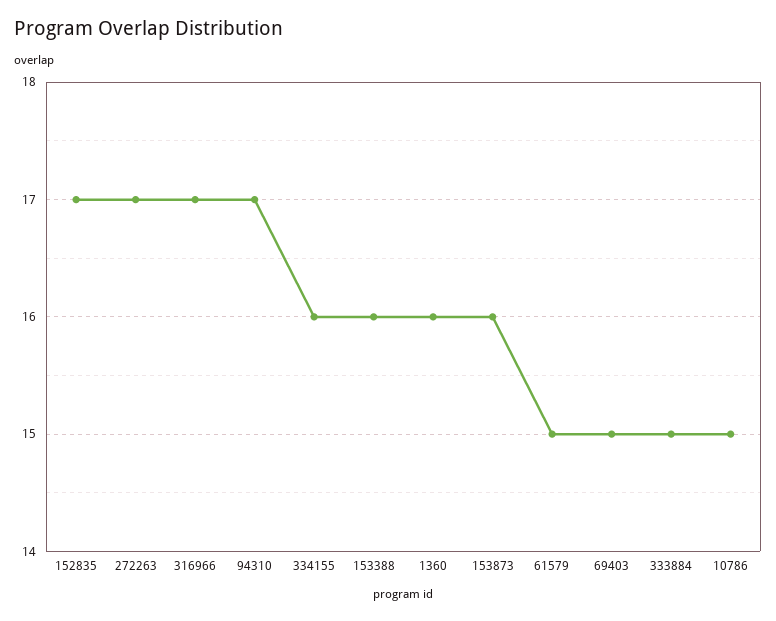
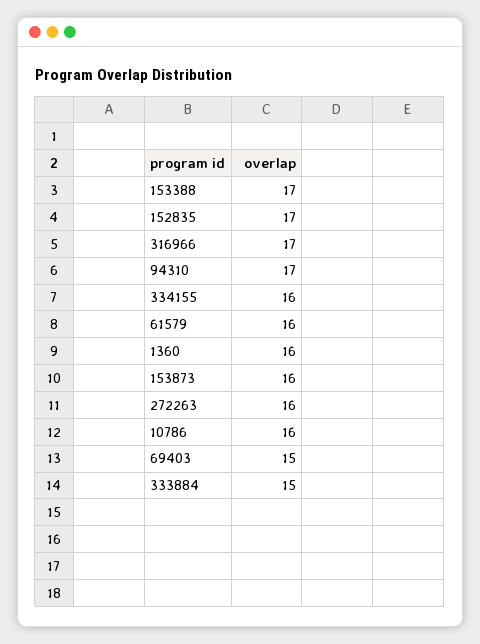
272263: 17 -> 16
153388: 16 -> 17
61579: 15 -> 16
10786: 15 -> 16

